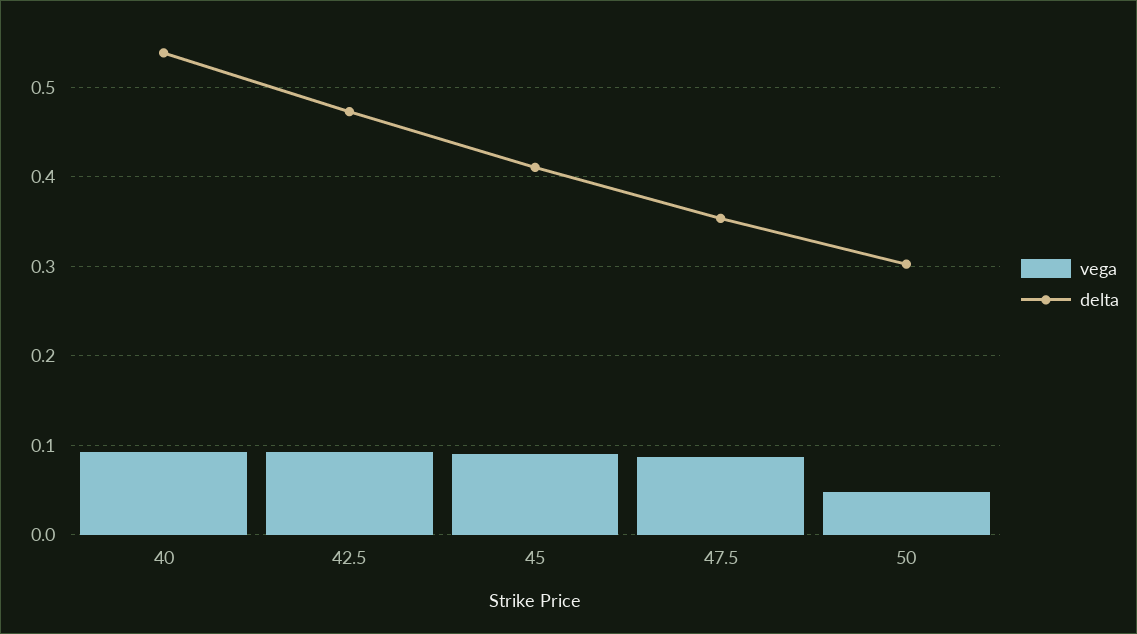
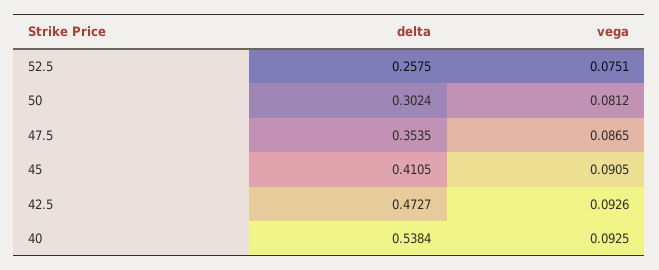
vega, 50: 0.05 -> 0.0812
delta, 52.5: none -> 0.2575
vega, 52.5: none -> 0.0751

